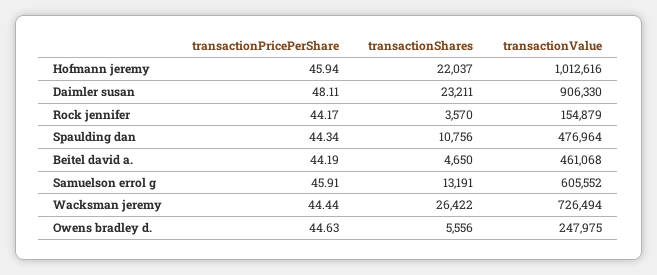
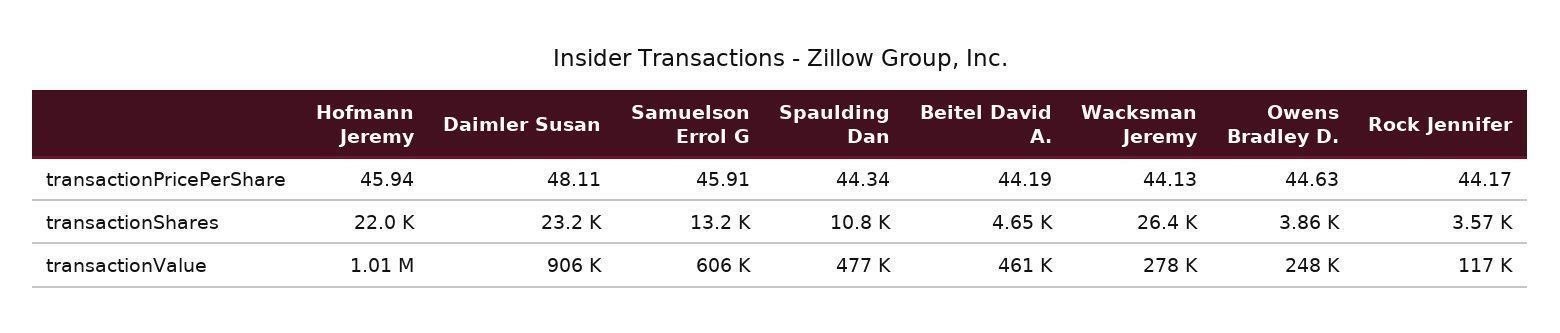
transactionValue, Rock jennifer: 154879 -> 117000
transactionPricePerShare, Wacksman jeremy: 44.44 -> 44.13
transactionValue, Wacksman jeremy: 726494 -> 278000
transactionShares, Owens bradley d.: 5556 -> 3860

